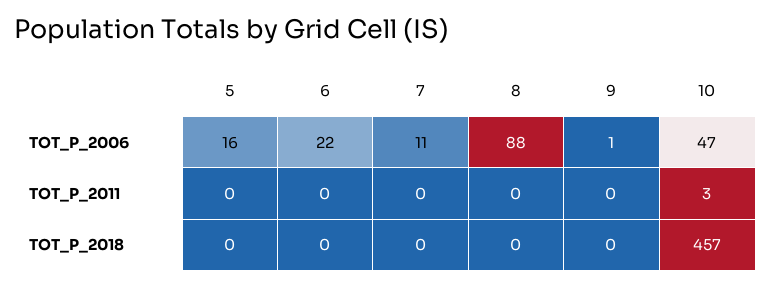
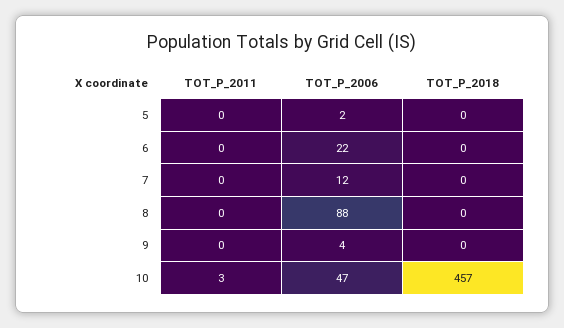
5, TOT_P_2006: 16 -> 2
7, TOT_P_2006: 11 -> 12
9, TOT_P_2006: 1 -> 4

